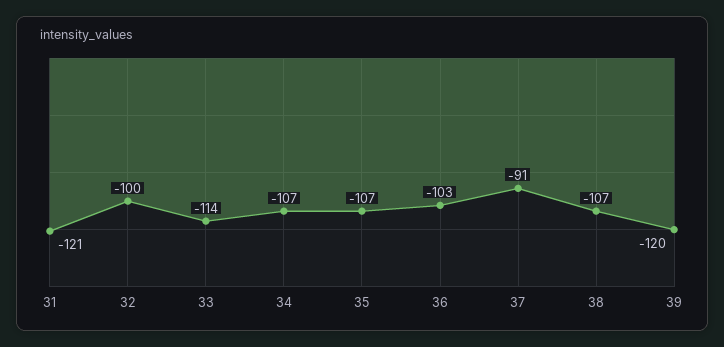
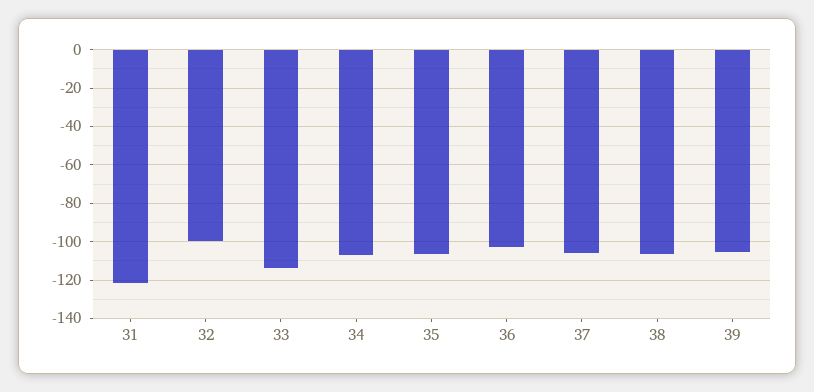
37: -91 -> -105
39: -120 -> -105

